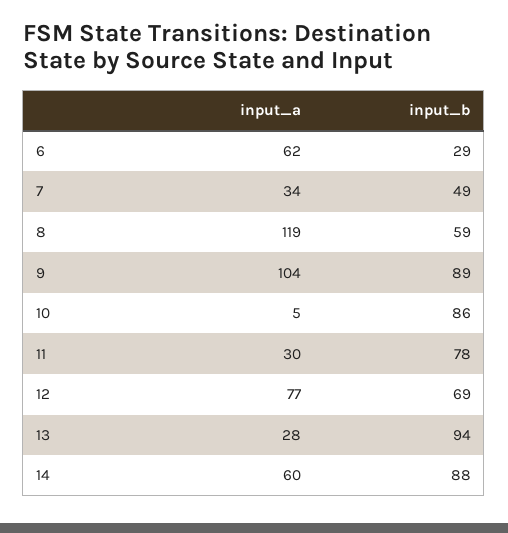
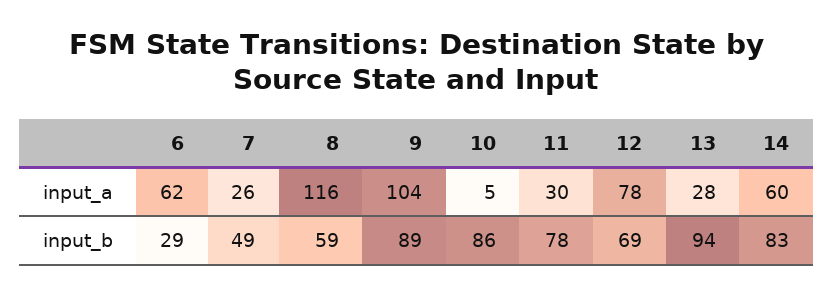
input_a, 7: 34 -> 26
input_a, 8: 119 -> 116
input_a, 12: 77 -> 78
input_b, 14: 88 -> 83

